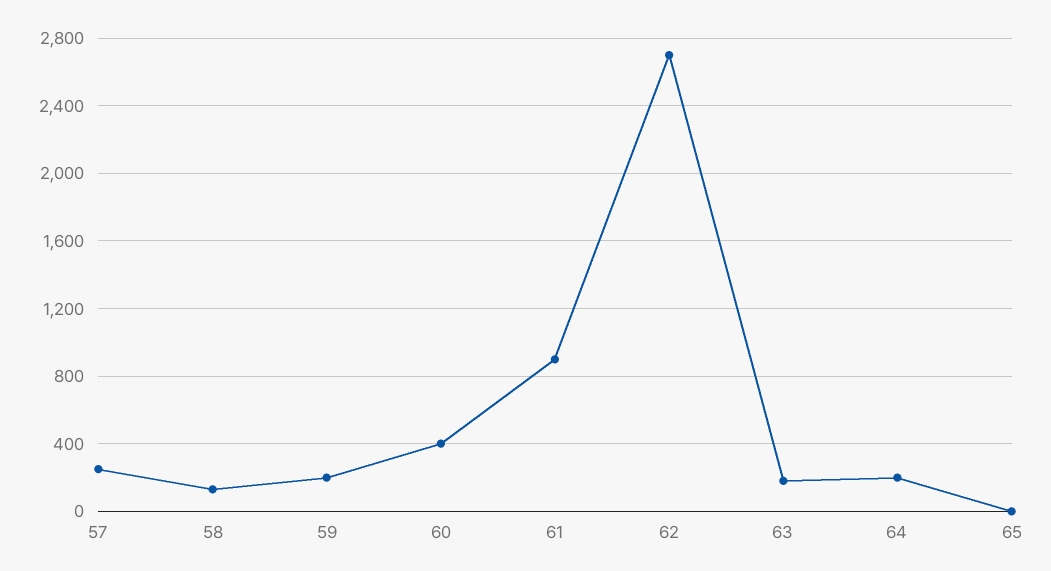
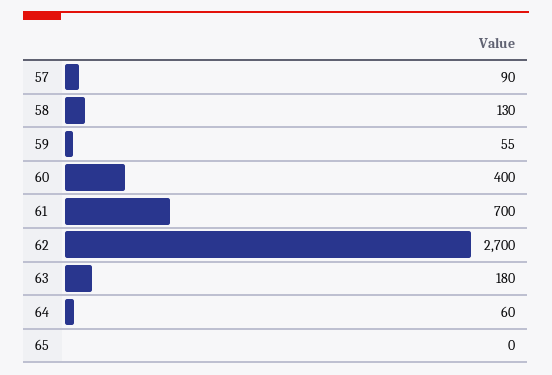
57: 250 -> 90
59: 200 -> 55
61: 900 -> 700
64: 200 -> 60

